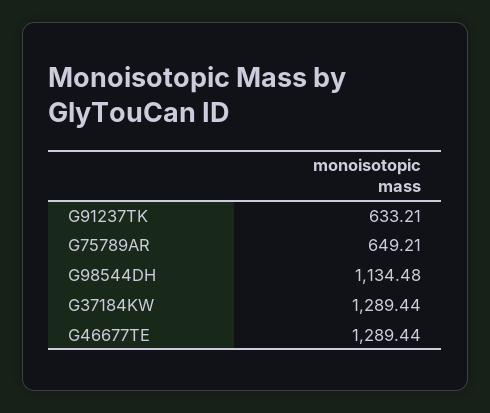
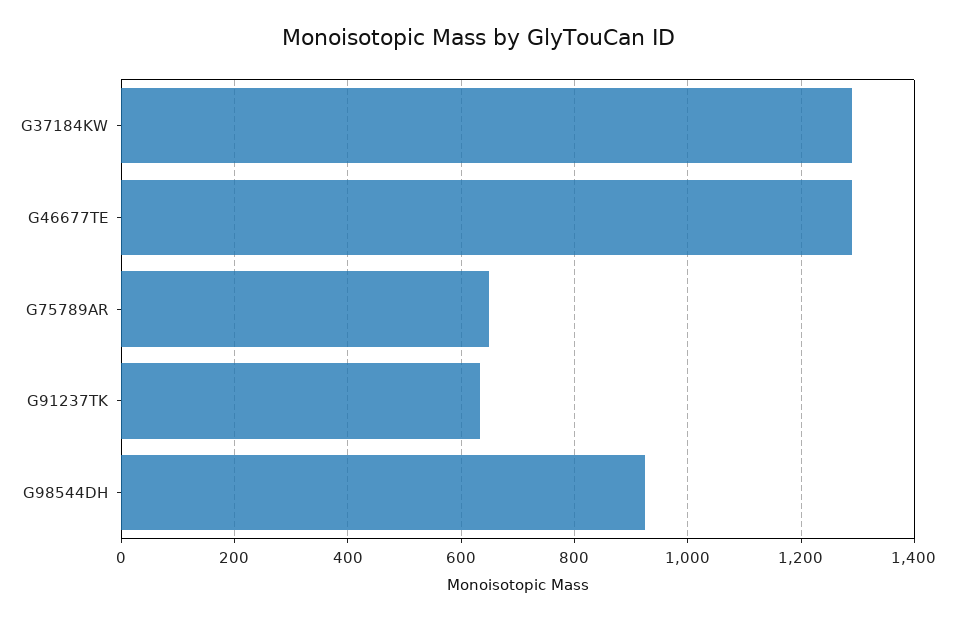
G98544DH: 1134.48 -> 920

